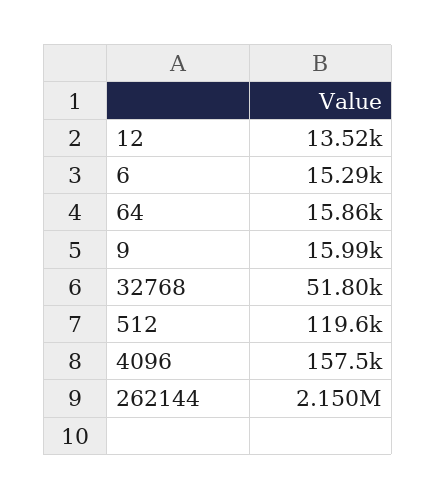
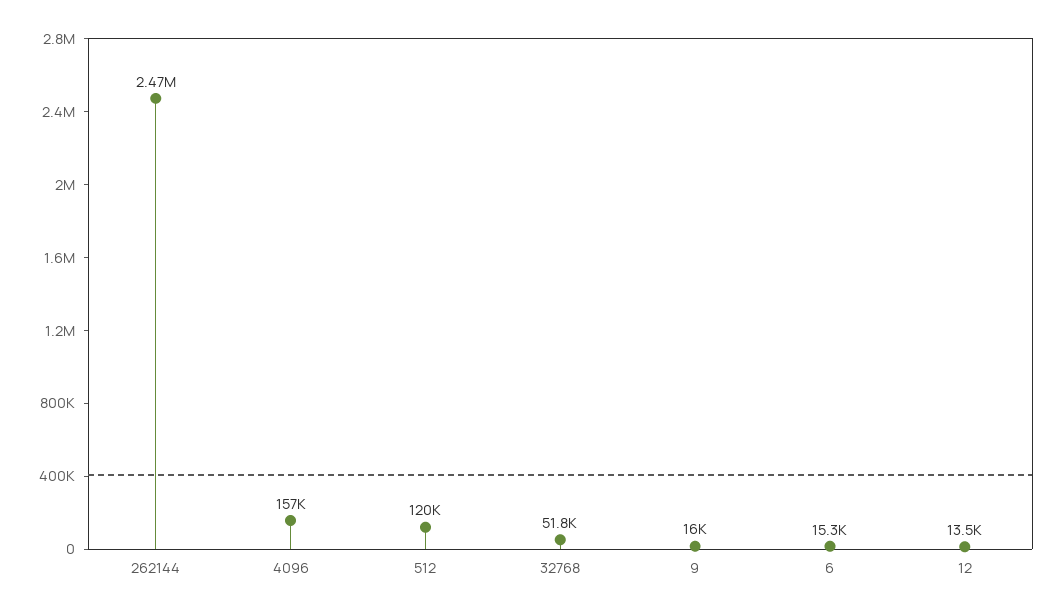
64: 15860 -> none
262144: 2150000 -> 2470000

